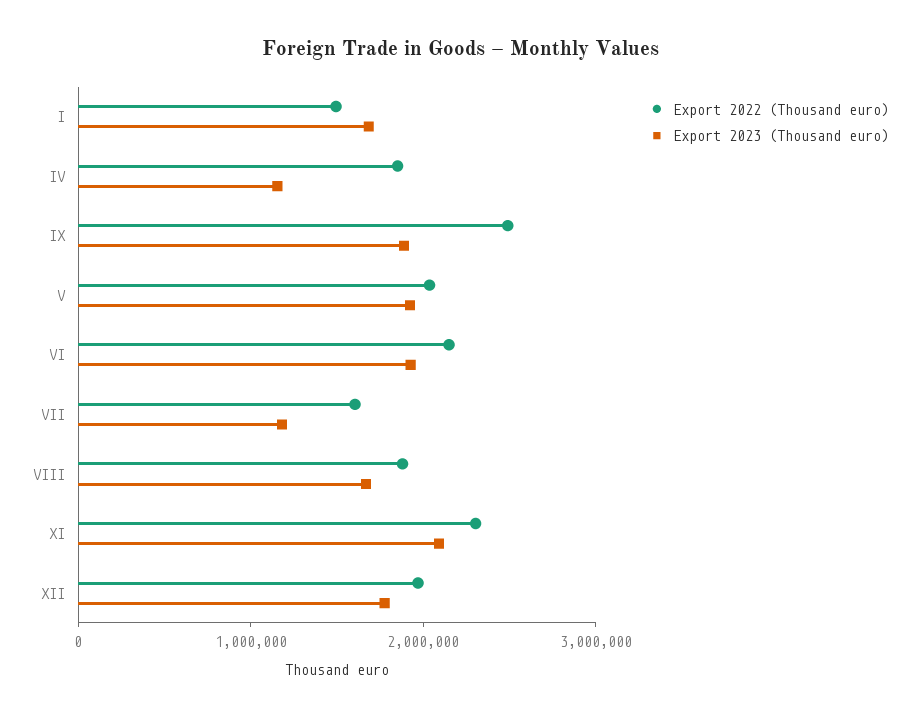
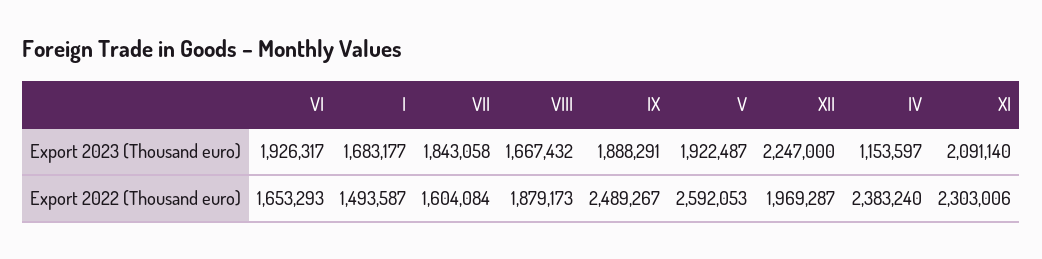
Export 2022 (Thousand euro), IV: 1800000 -> 2383240
Export 2022 (Thousand euro), V: 2000000 -> 2592053
Export 2022 (Thousand euro), VI: 2200000 -> 1653293
Export 2023 (Thousand euro), VII: 1200000 -> 1843058
Export 2023 (Thousand euro), XII: 1800000 -> 2247000

